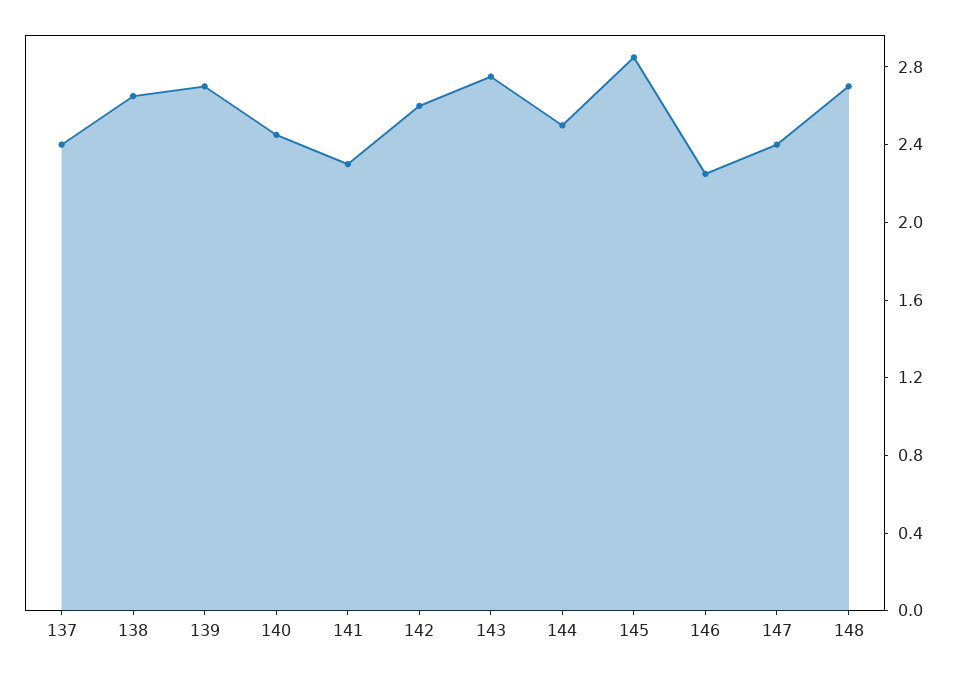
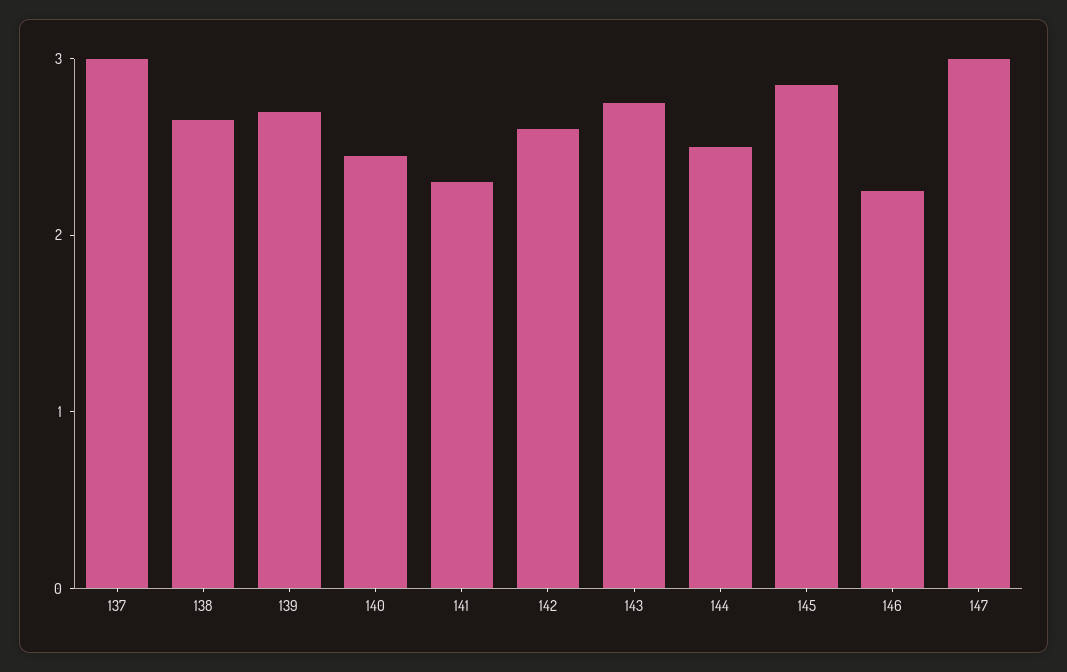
137: 2.4 -> 3
147: 2.4 -> 3
148: 2.7 -> none

